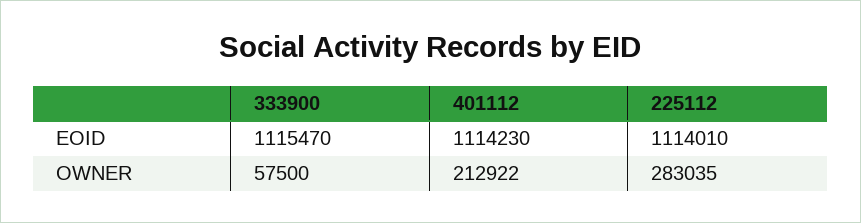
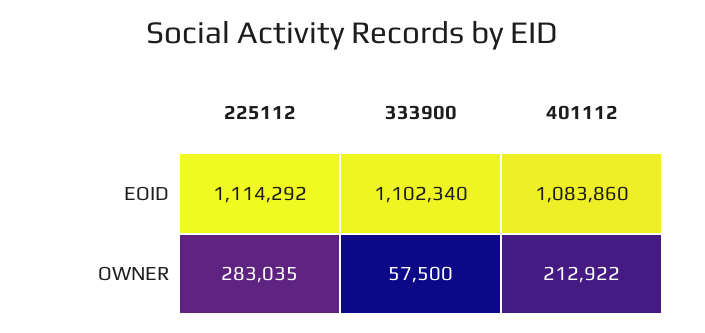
333900, EOID: 1115470 -> 1102340
401112, EOID: 1114230 -> 1083860
225112, EOID: 1114010 -> 1114292

